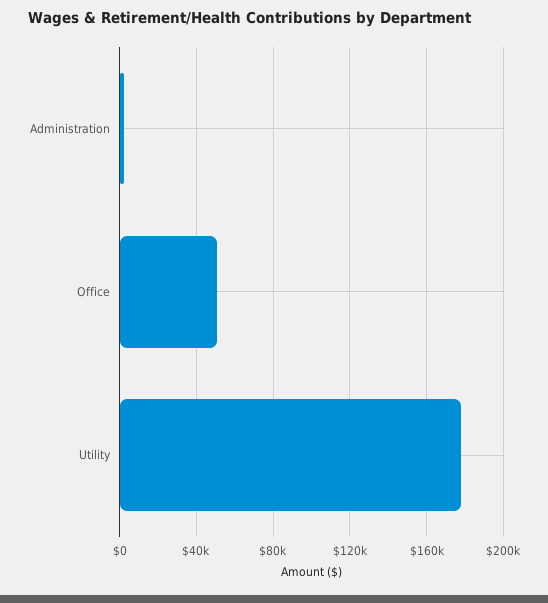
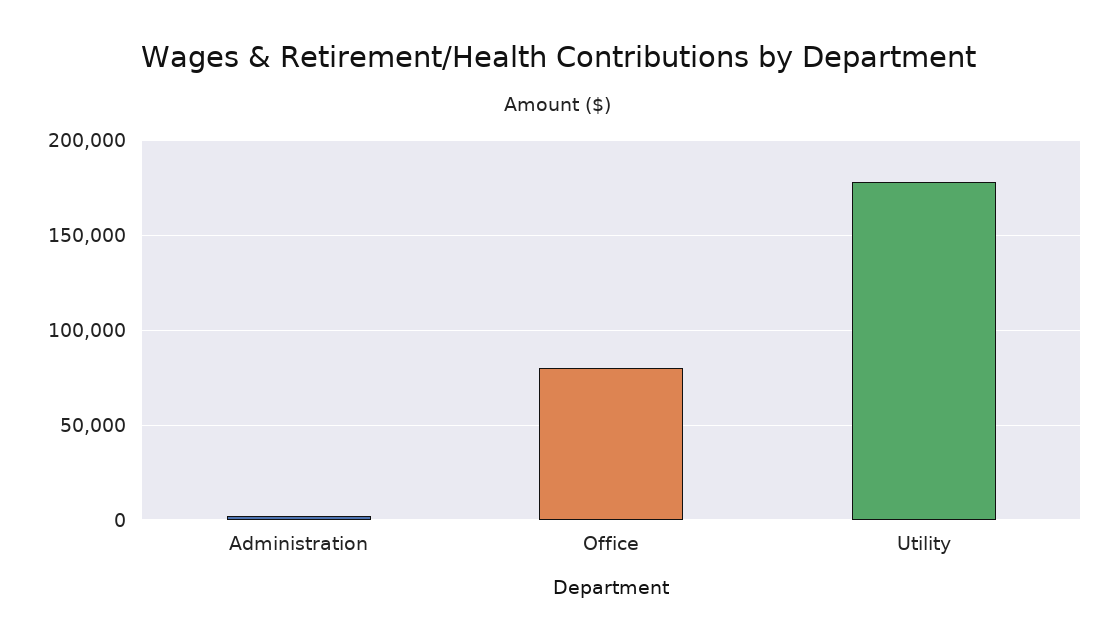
Office: 50000 -> 80000

